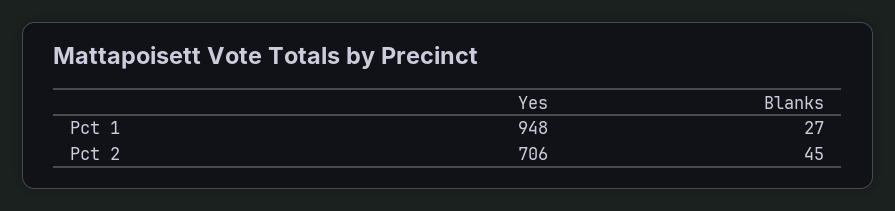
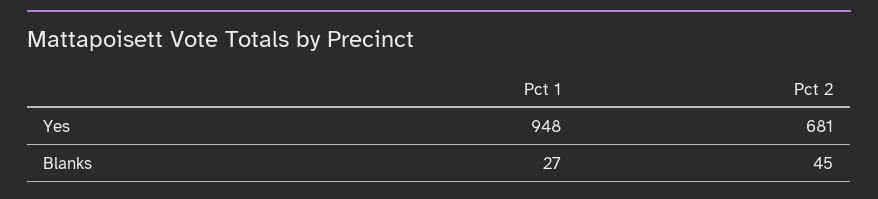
Yes, Pct 2: 706 -> 681

